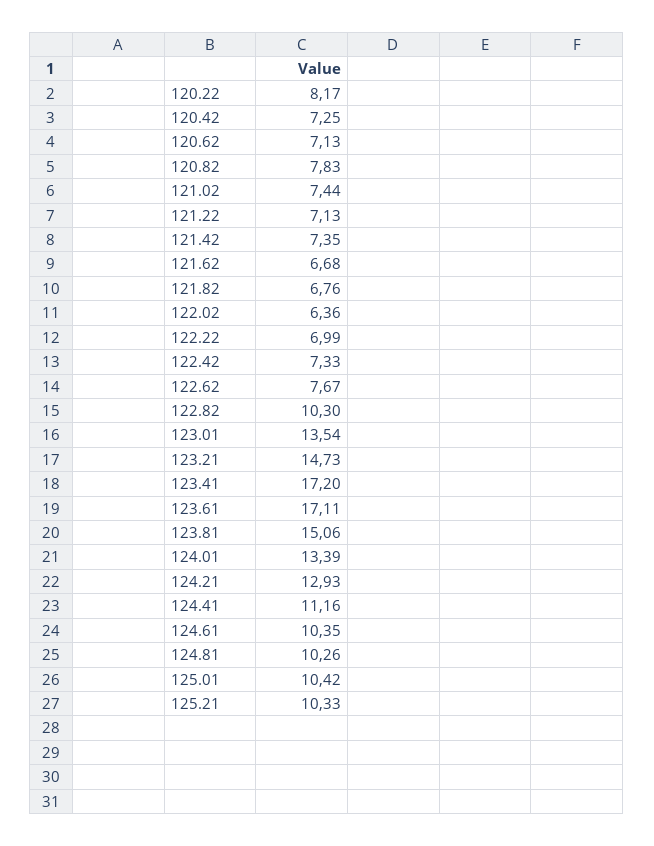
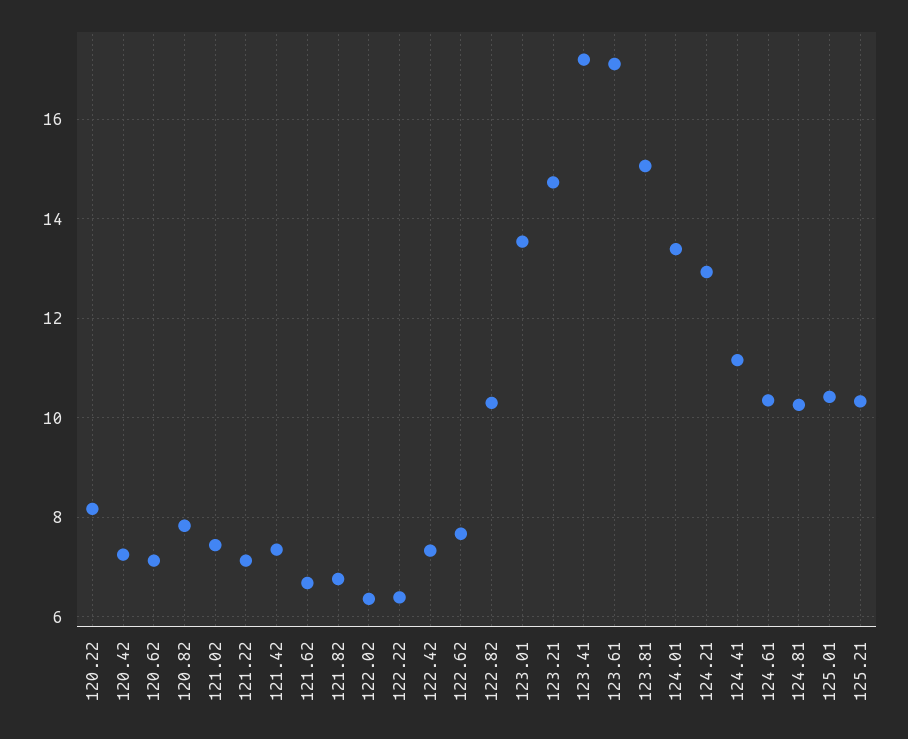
122.22: 6.99 -> 6.4

